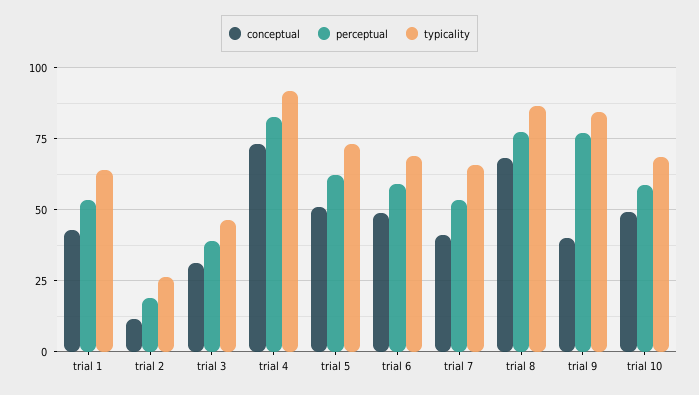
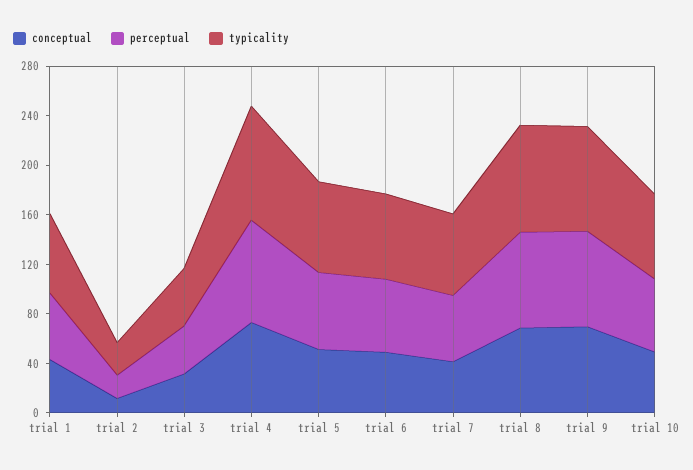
conceptual, trial 9: 40 -> 70

